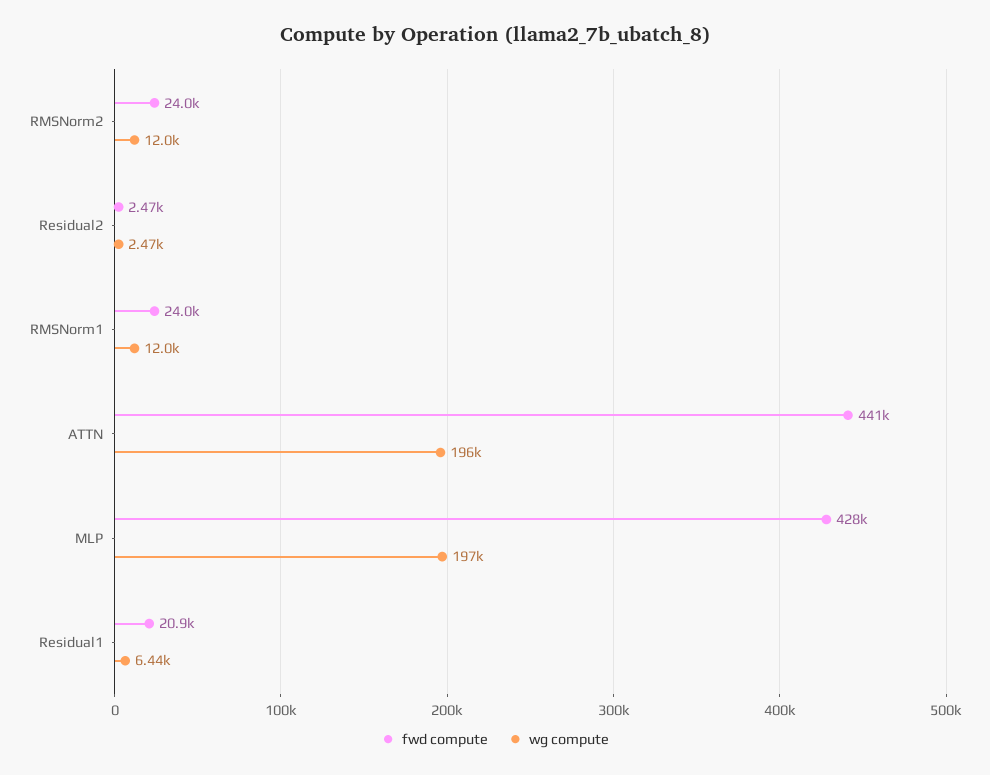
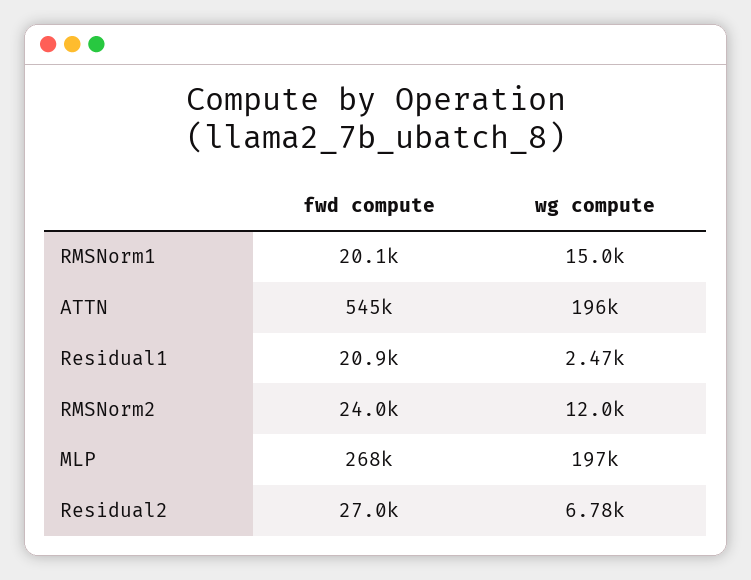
fwd compute, Residual2: 2470 -> 27000
wg compute, Residual2: 2470 -> 6780
fwd compute, RMSNorm1: 24000 -> 20100
wg compute, RMSNorm1: 12000 -> 15000
fwd compute, ATTN: 441000 -> 545000
fwd compute, MLP: 428000 -> 268000
wg compute, Residual1: 6440 -> 2470

